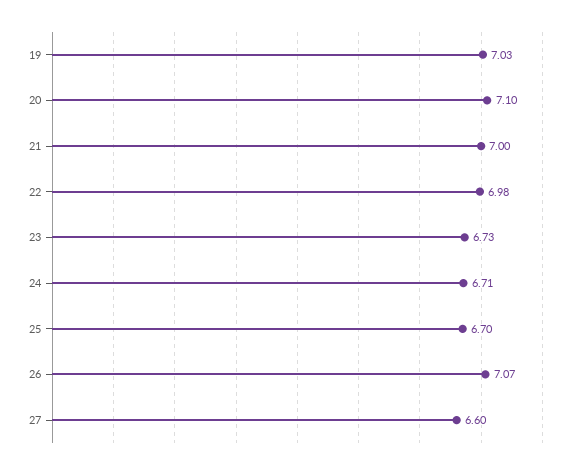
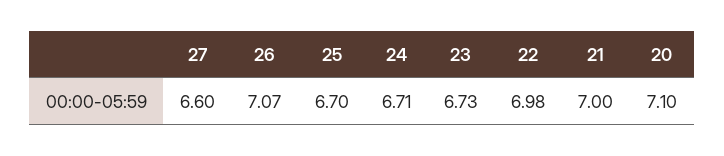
19: 7.03 -> none

